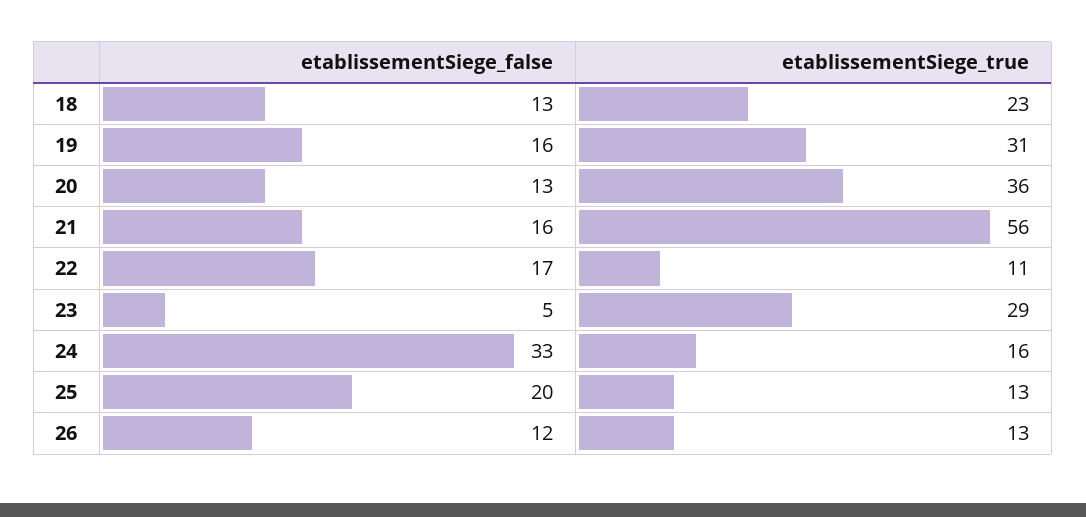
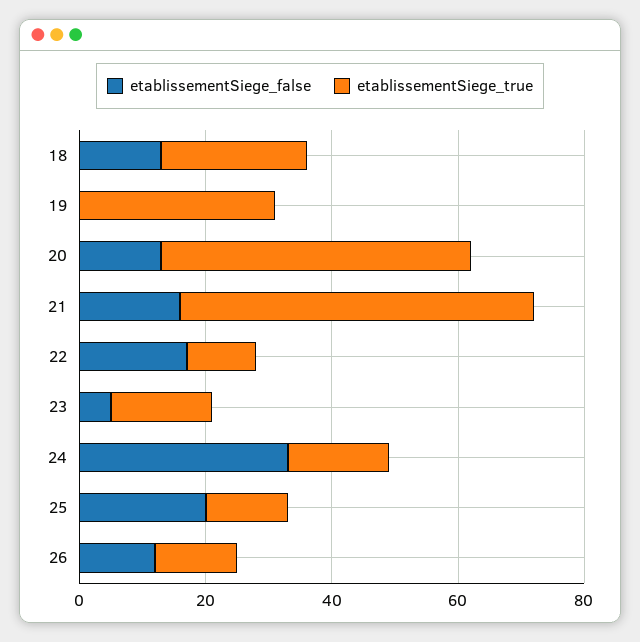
etablissementSiege_false, 19: 16 -> 0
etablissementSiege_true, 20: 36 -> 50
etablissementSiege_true, 23: 29 -> 15

